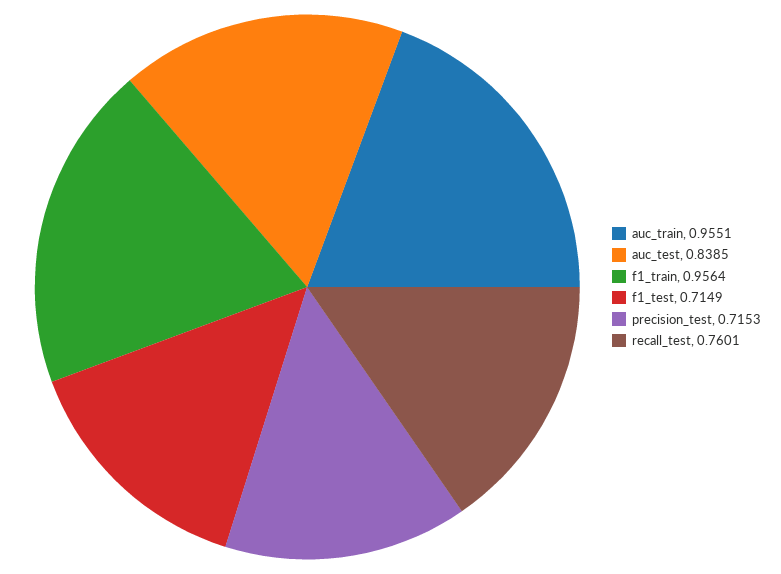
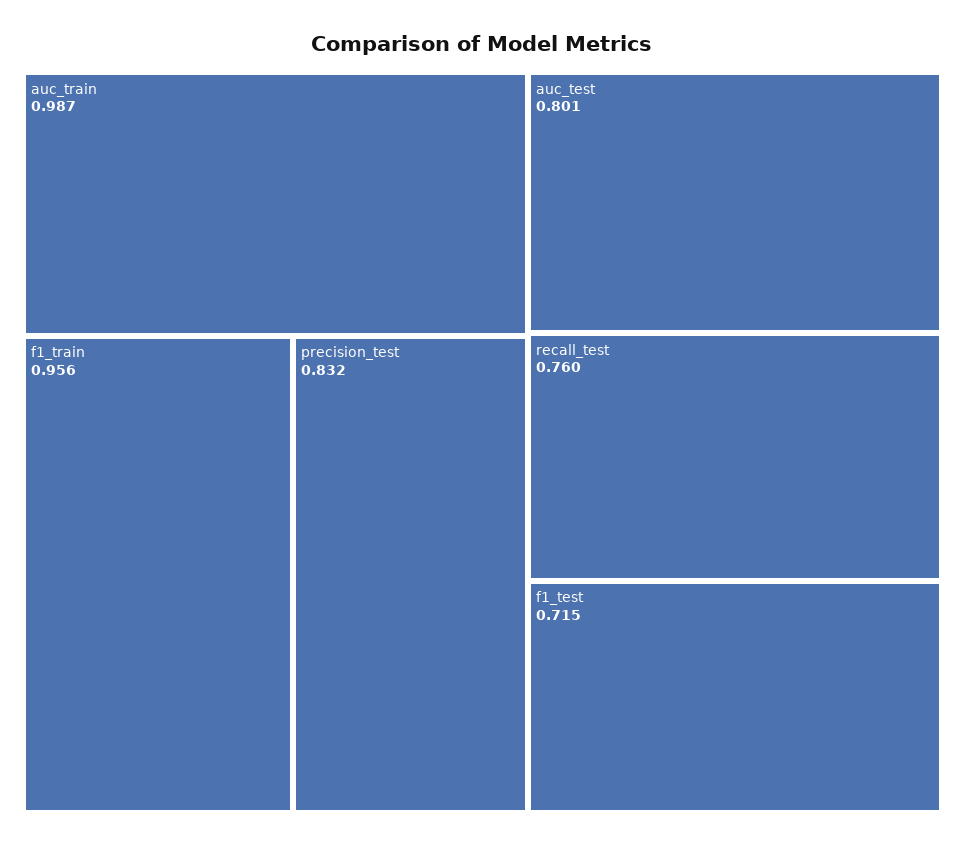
auc_train: 0.9551 -> 0.987
auc_test: 0.8385 -> 0.801
precision_test: 0.7153 -> 0.832

